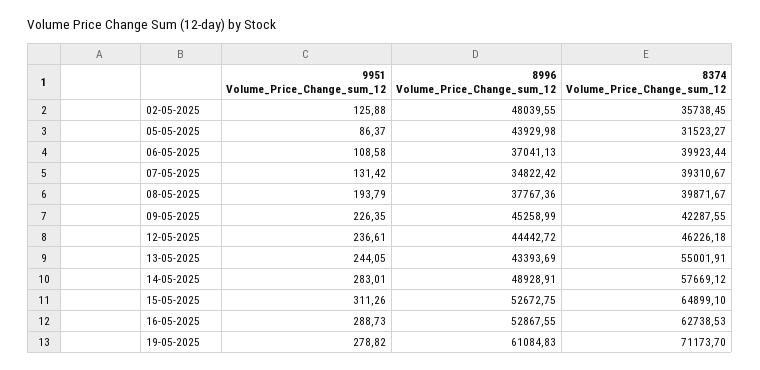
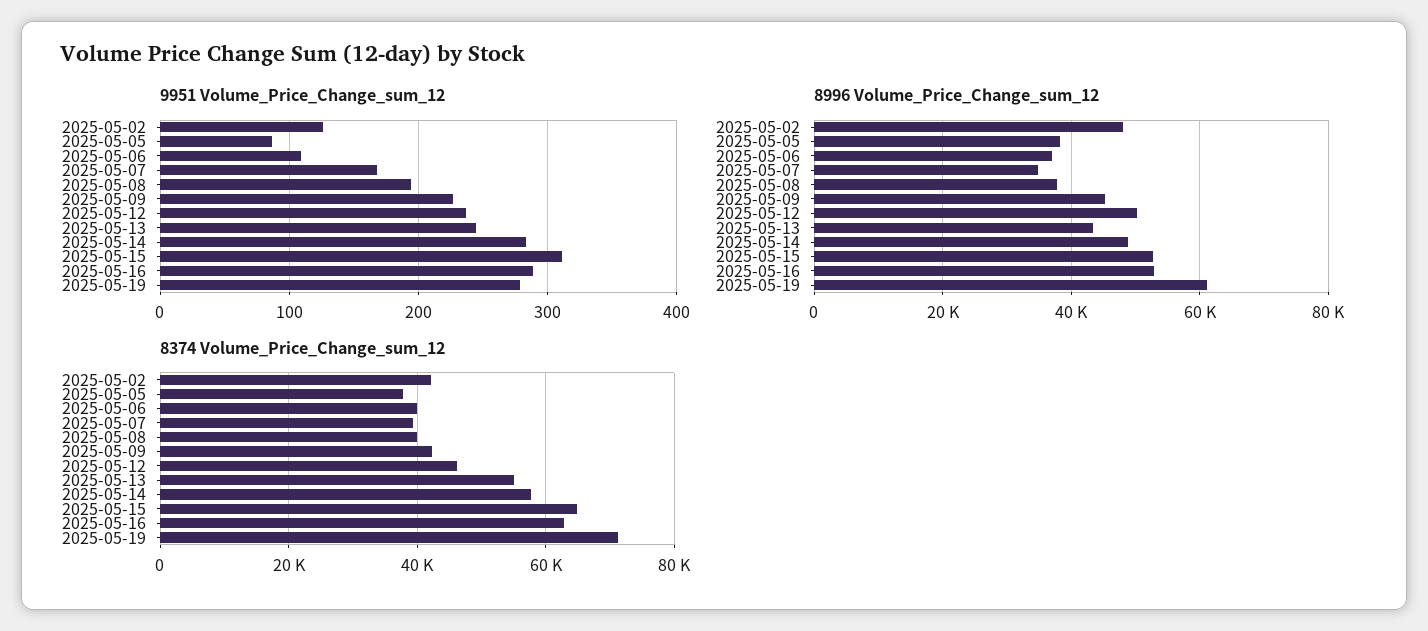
8374 Volume_Price_Change_sum_12, 02-05-2025: 35738.45 -> 42000
8996 Volume_Price_Change_sum_12, 05-05-2025: 43929.98 -> 38000
8374 Volume_Price_Change_sum_12, 05-05-2025: 31523.27 -> 38000
9951 Volume_Price_Change_sum_12, 07-05-2025: 131.42 -> 170
8996 Volume_Price_Change_sum_12, 12-05-2025: 44442.72 -> 50000

